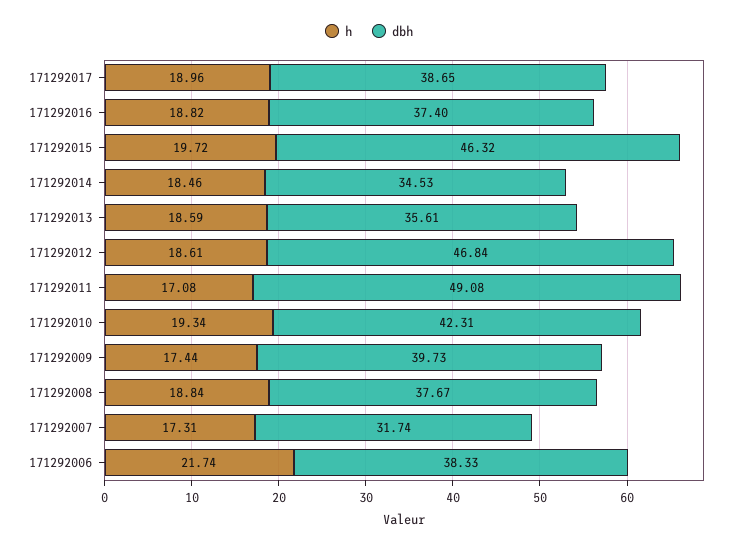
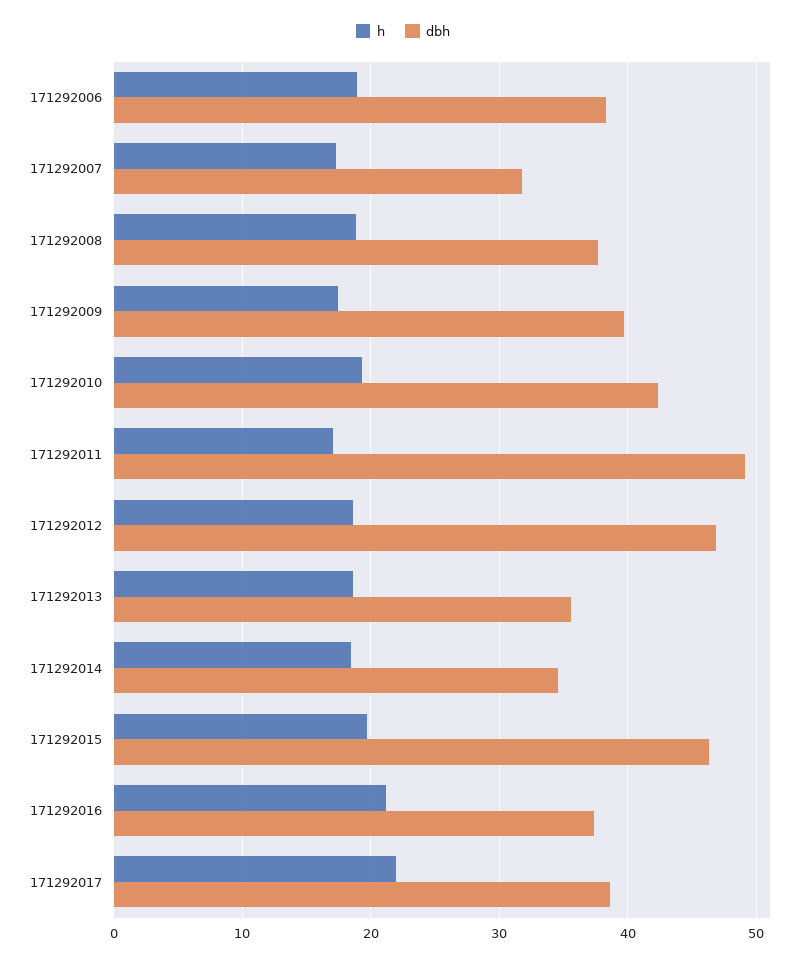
h, 171292017: 18.96 -> 22
h, 171292016: 18.82 -> 21
h, 171292006: 21.74 -> 19

